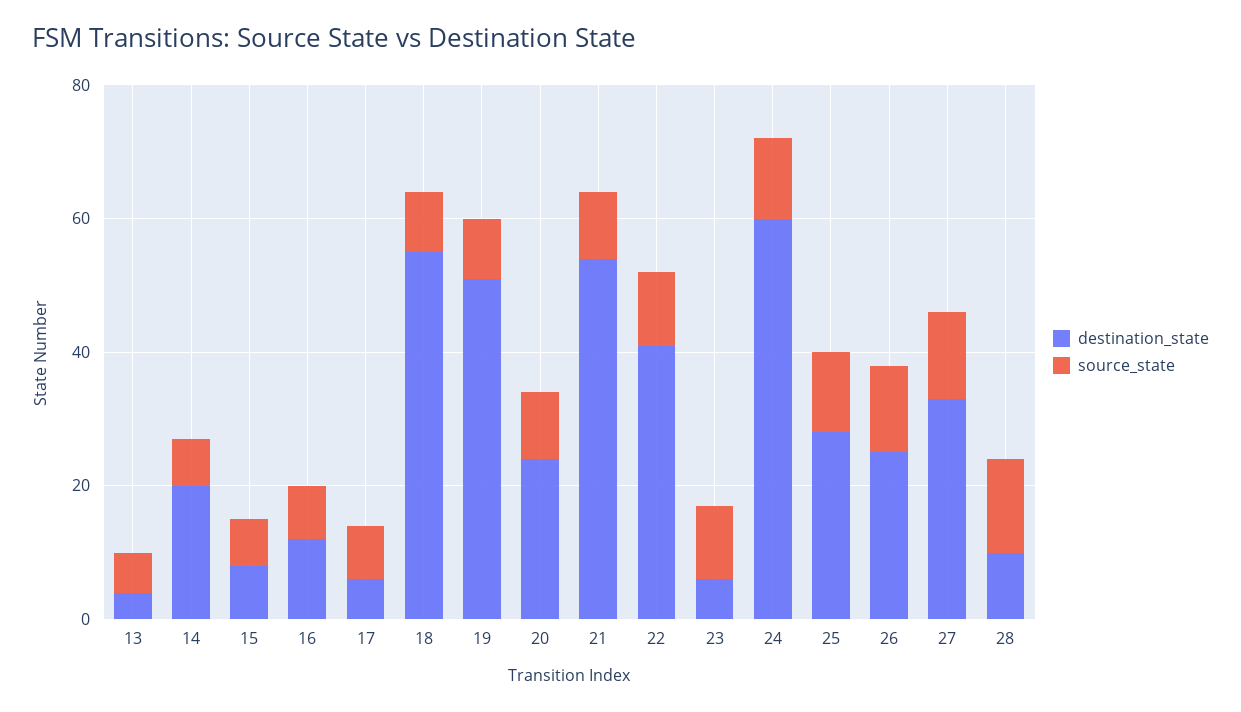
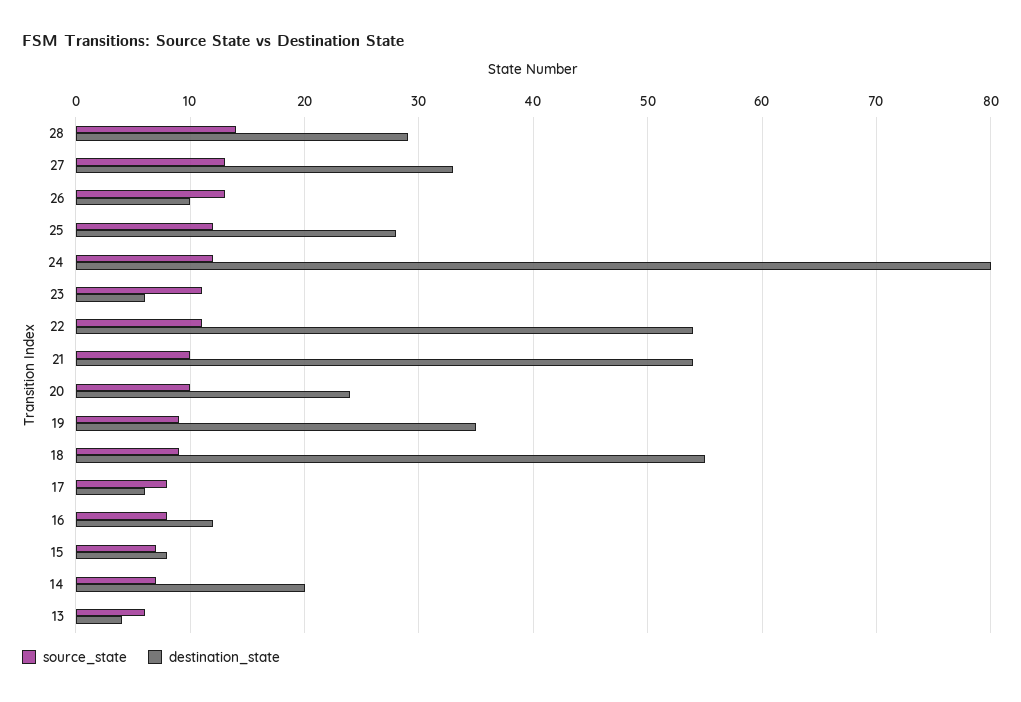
destination_state, 19: 50 -> 35
destination_state, 22: 40 -> 54
destination_state, 24: 60 -> 80
destination_state, 26: 25 -> 10
destination_state, 28: 10 -> 29

